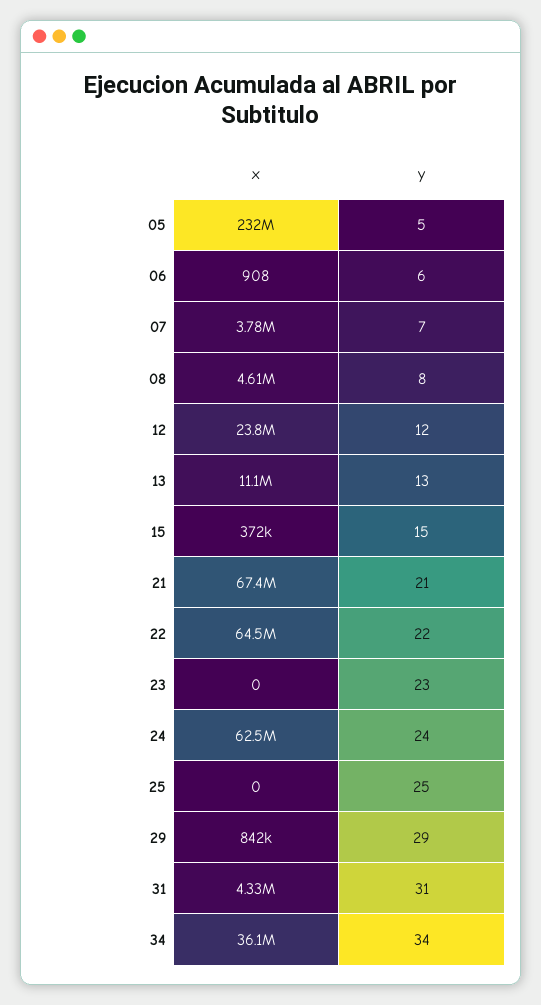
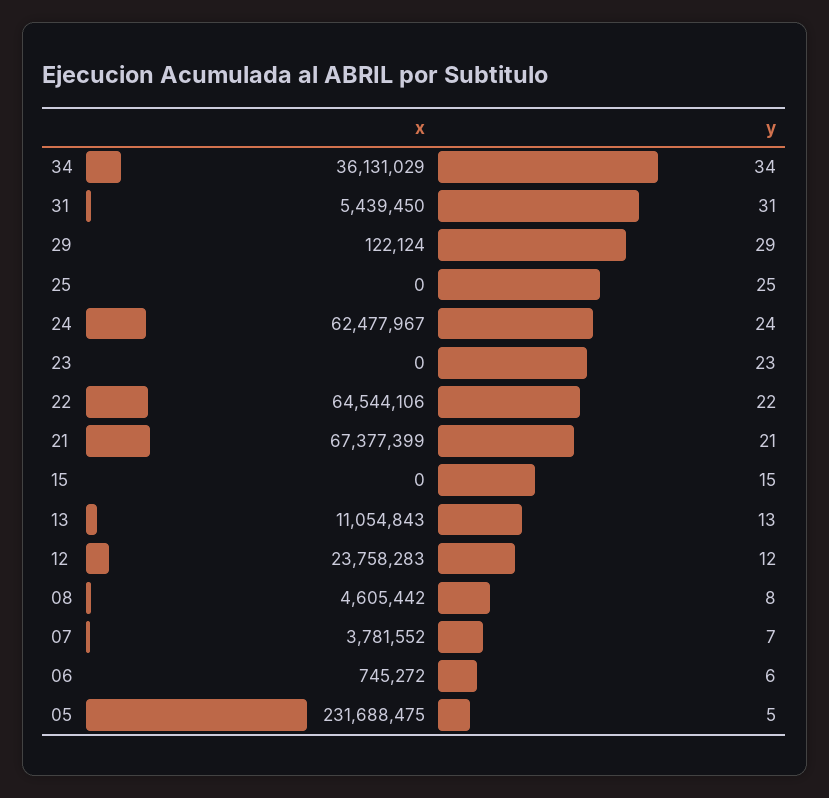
x, 06: 908 -> 745272
x, 15: 372000 -> 0
x, 29: 842000 -> 122124
x, 31: 4330000 -> 5439450

